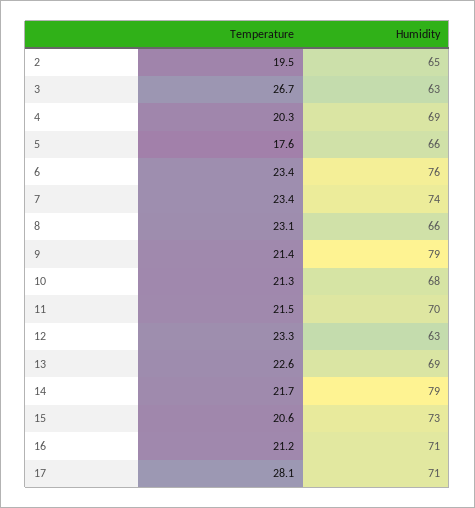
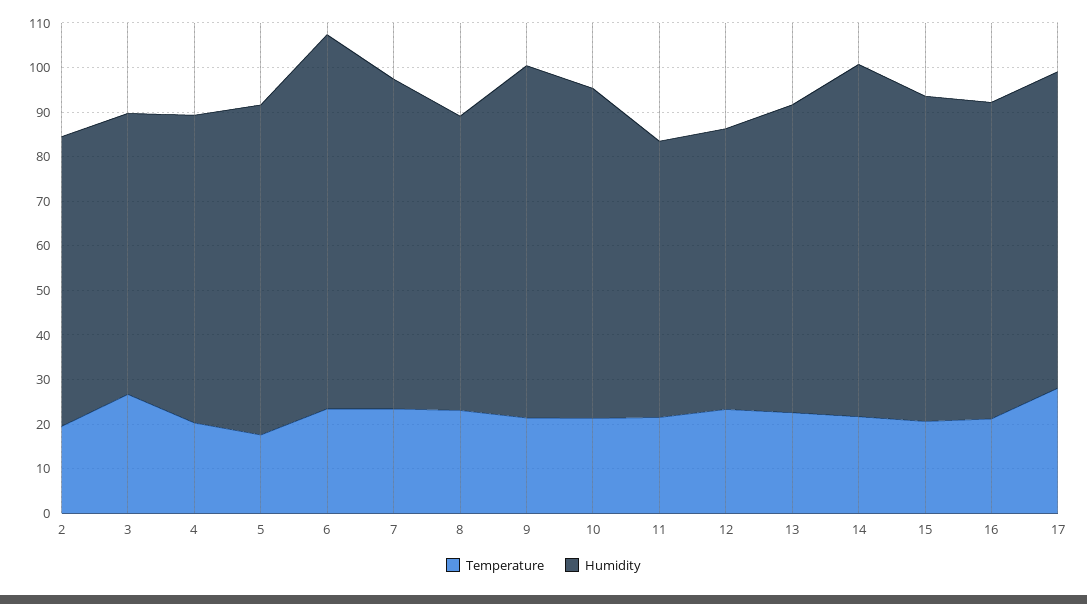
Humidity, 5: 66 -> 74
Humidity, 6: 76 -> 84
Humidity, 10: 68 -> 74
Humidity, 11: 70 -> 62

